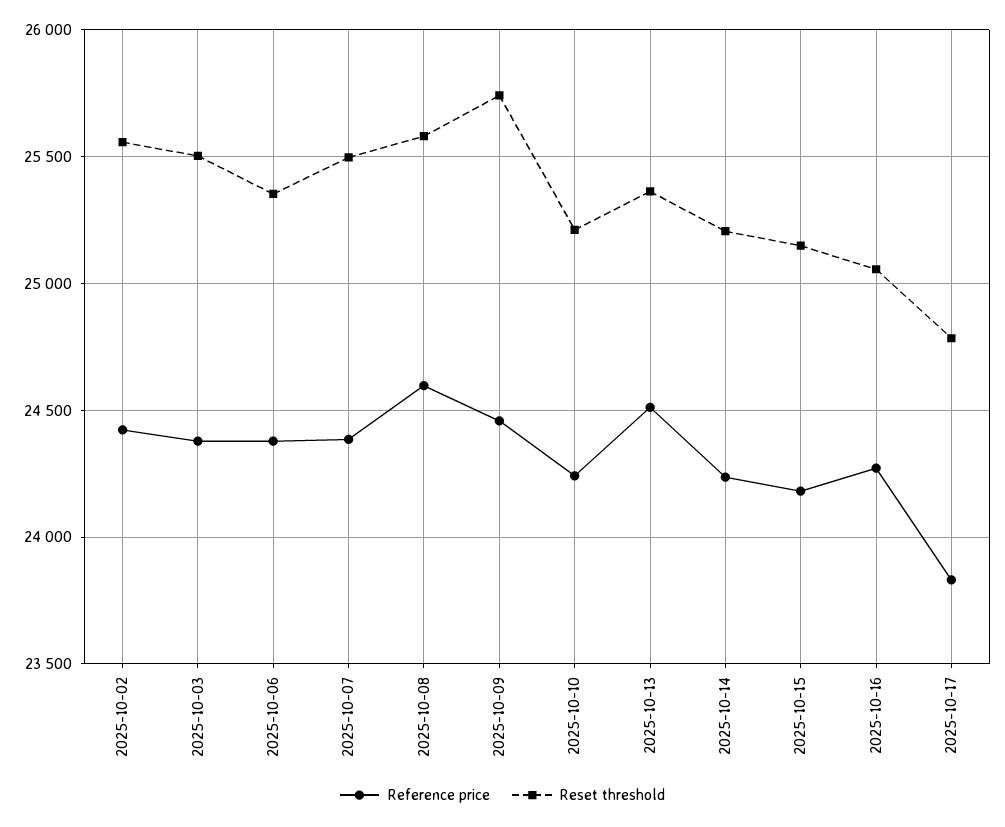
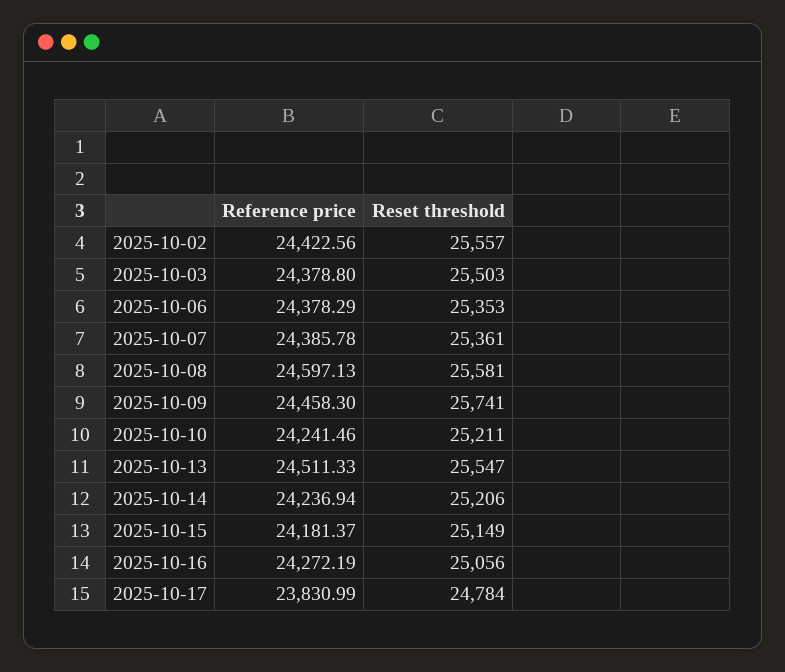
Reset threshold, 2025-10-07: 25500 -> 25361
Reset threshold, 2025-10-13: 25350 -> 25547

